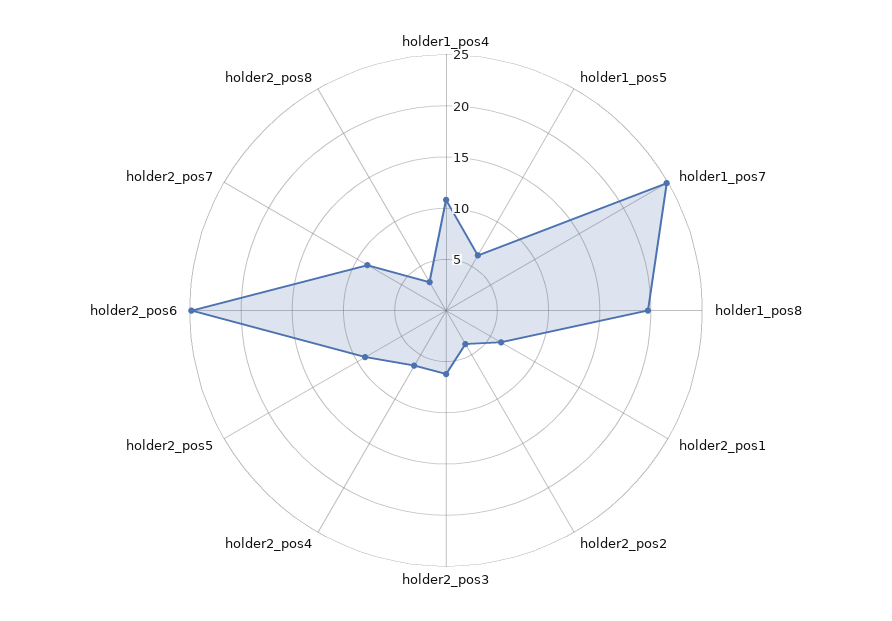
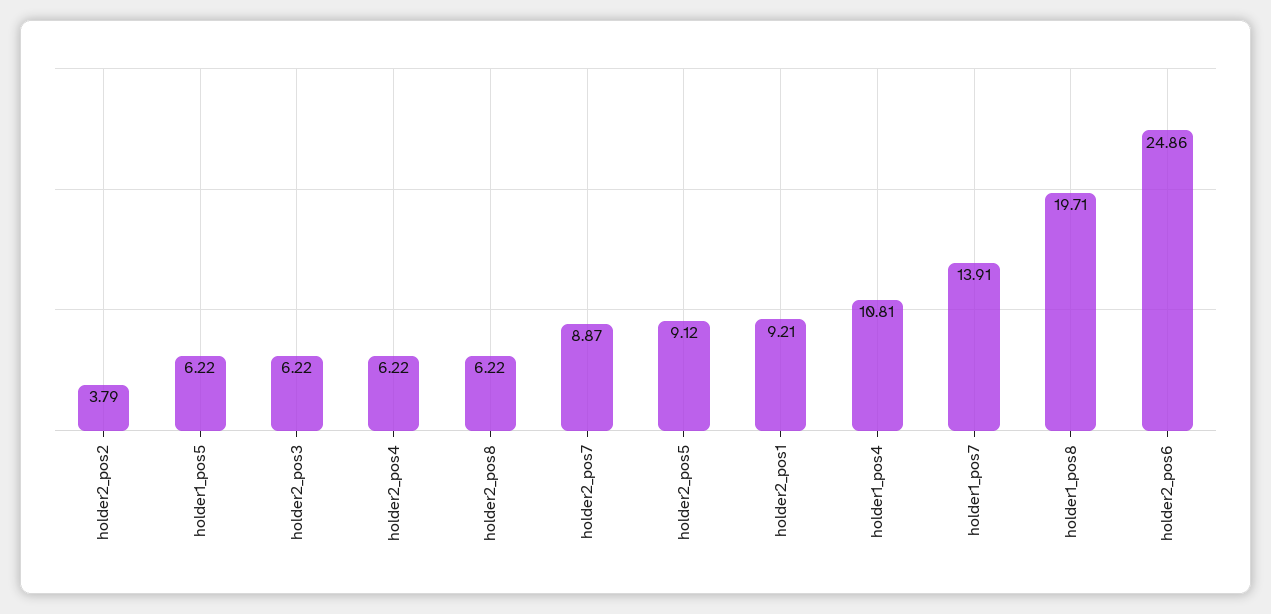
holder1_pos7: 25 -> 13.91
holder2_pos1: 6 -> 9.21
holder2_pos8: 3 -> 6.22

